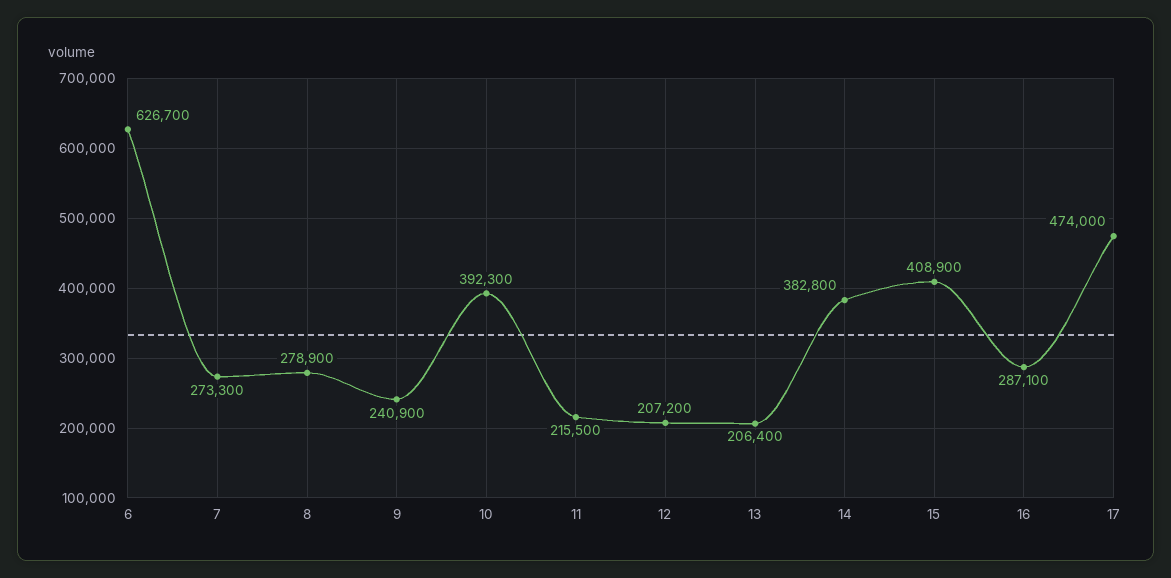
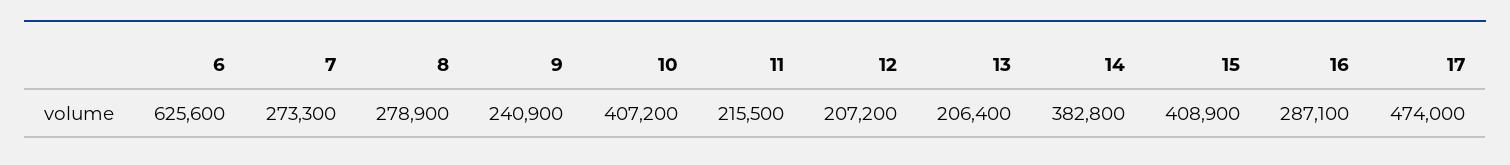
6: 626700 -> 625600
10: 392300 -> 407200

